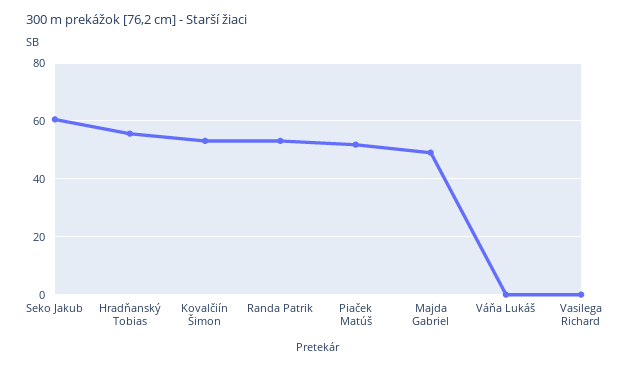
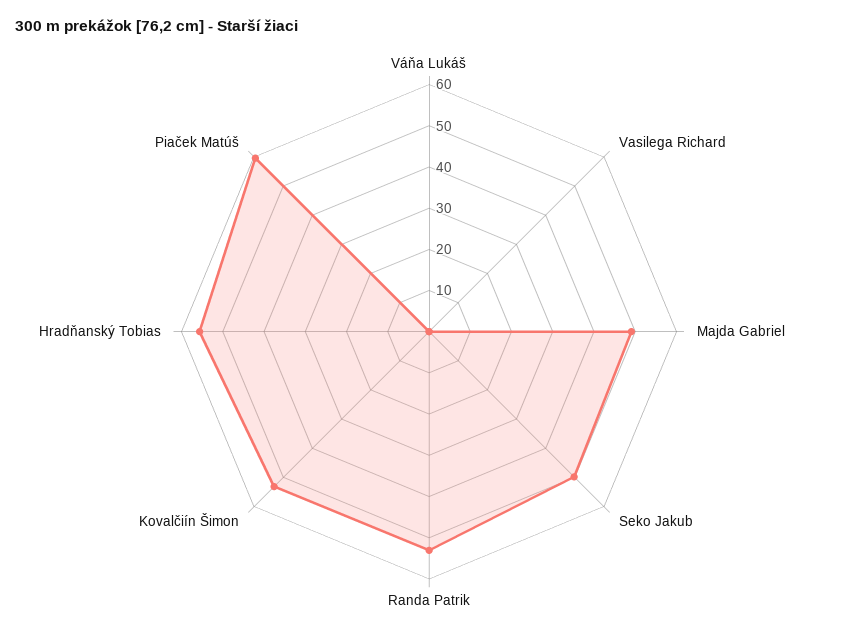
Seko Jakub: 60 -> 50
Piaček Matúš: 52.5 -> 60

